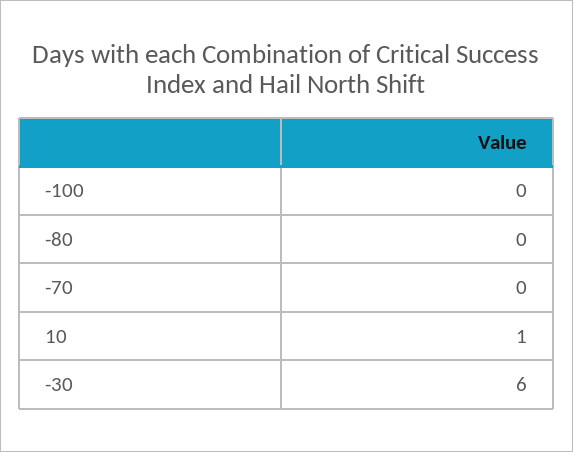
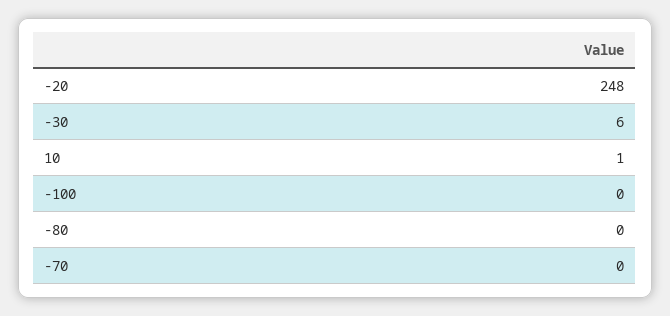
-20: none -> 248

